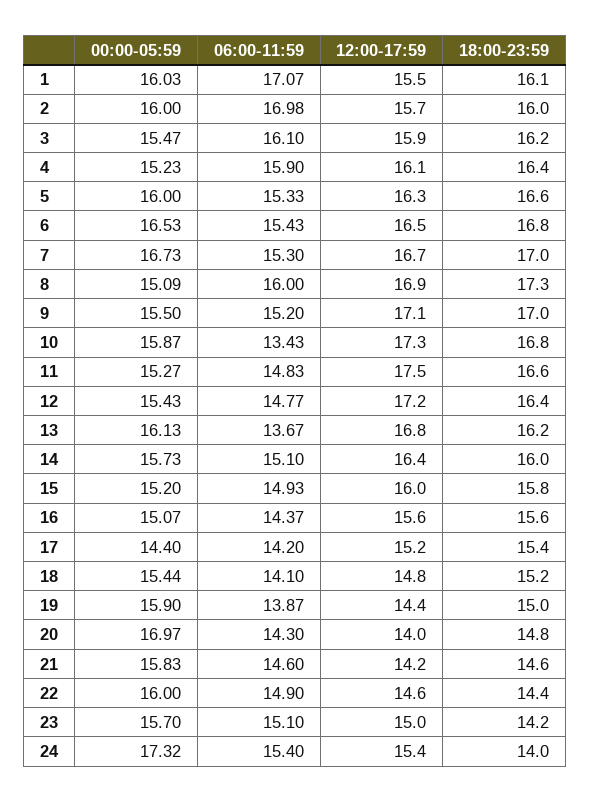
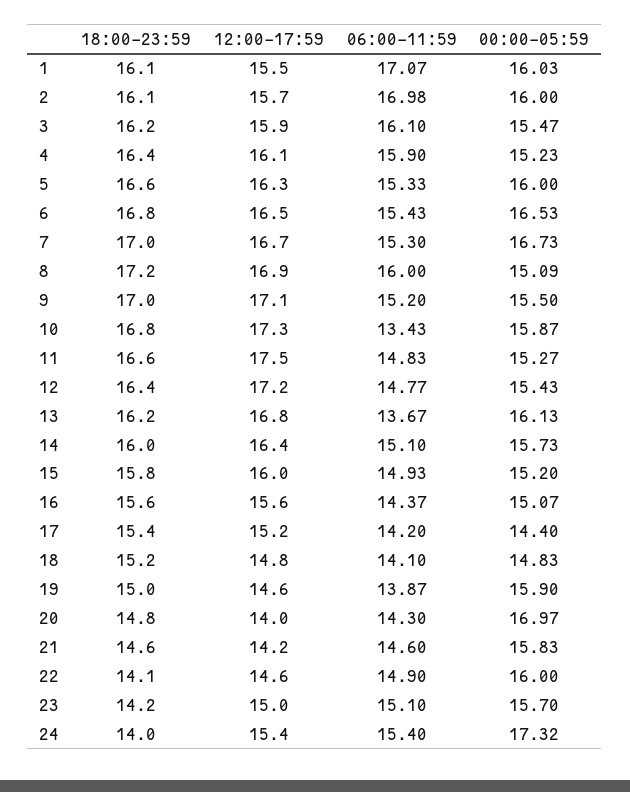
18:00-23:59, 2: 16 -> 16.1
18:00-23:59, 8: 17.3 -> 17.2
00:00-05:59, 18: 15.44 -> 14.83
12:00-17:59, 19: 14.4 -> 14.6
18:00-23:59, 22: 14.4 -> 14.1

